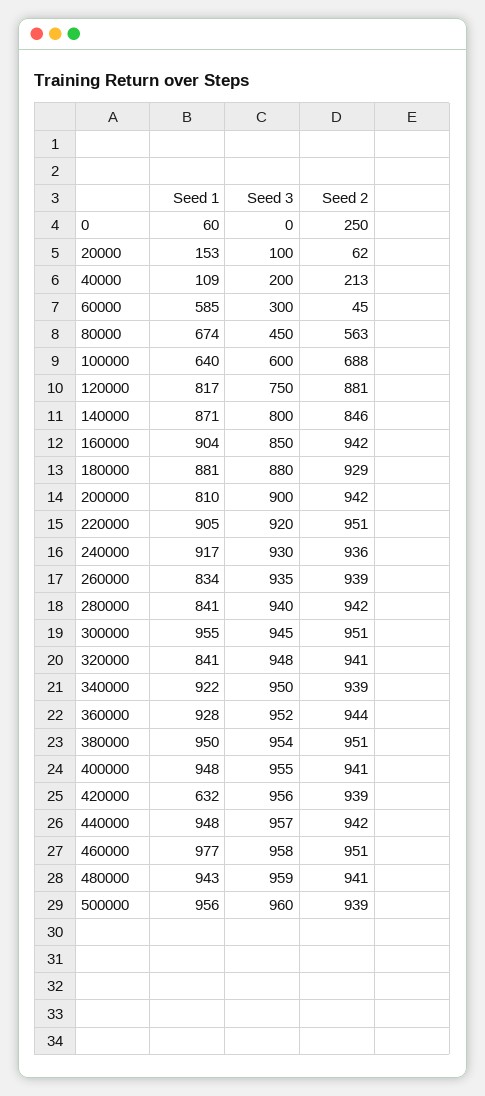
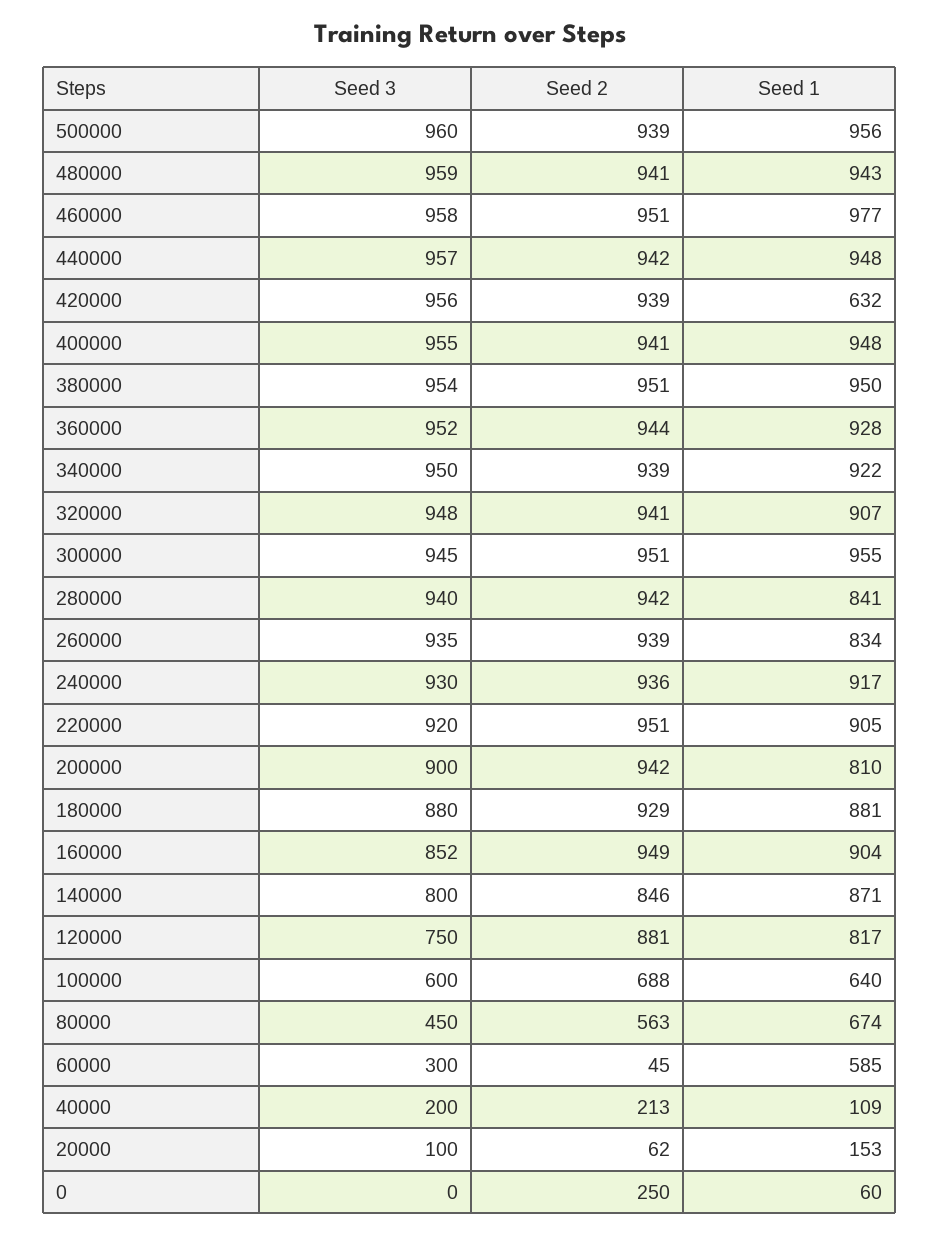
Seed 3, 160000: 850 -> 852
Seed 2, 160000: 942 -> 949
Seed 1, 320000: 841 -> 907

